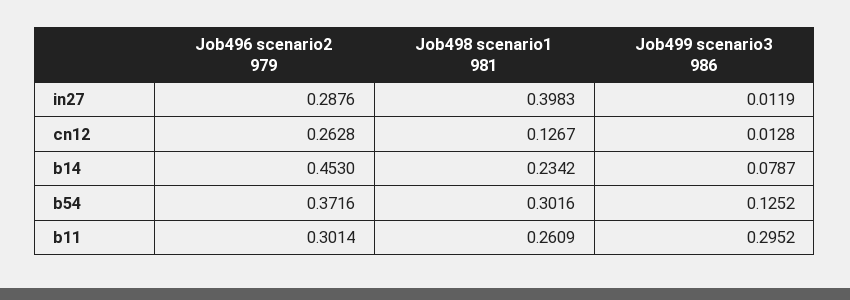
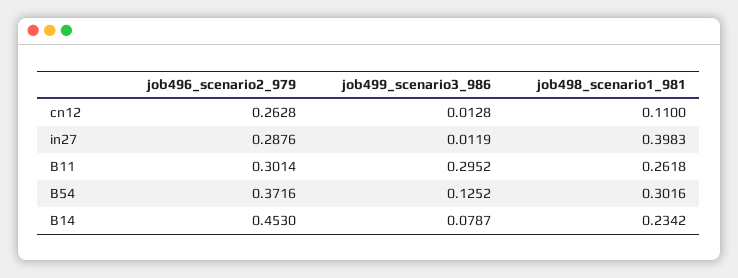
Job498 scenario1 981, cn12: 0.1267 -> 0.11
Job498 scenario1 981, b11: 0.2609 -> 0.2618

